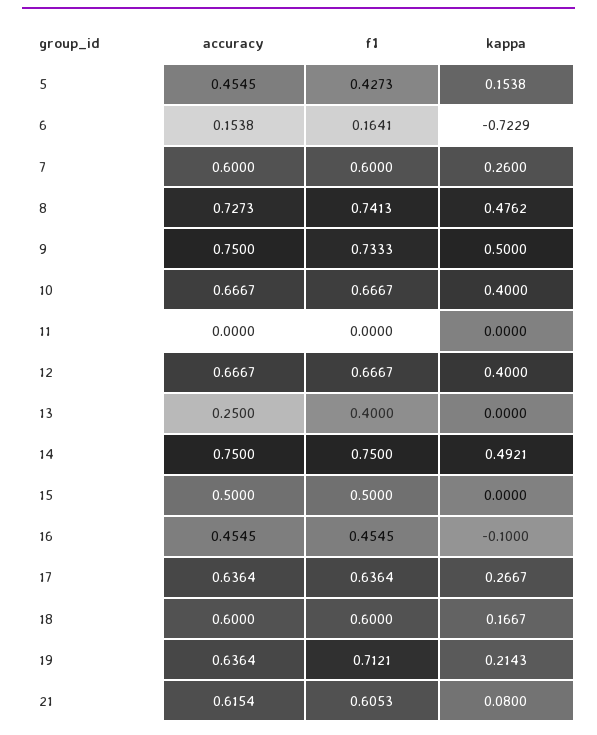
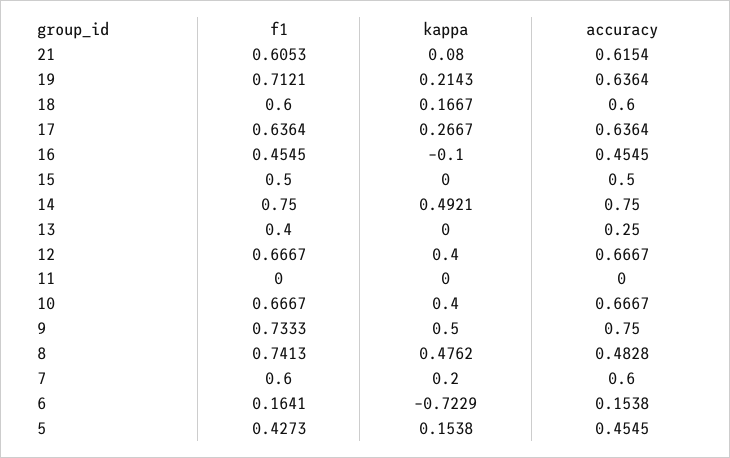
kappa, 7: 0.26 -> 0.2
accuracy, 8: 0.7273 -> 0.4828

